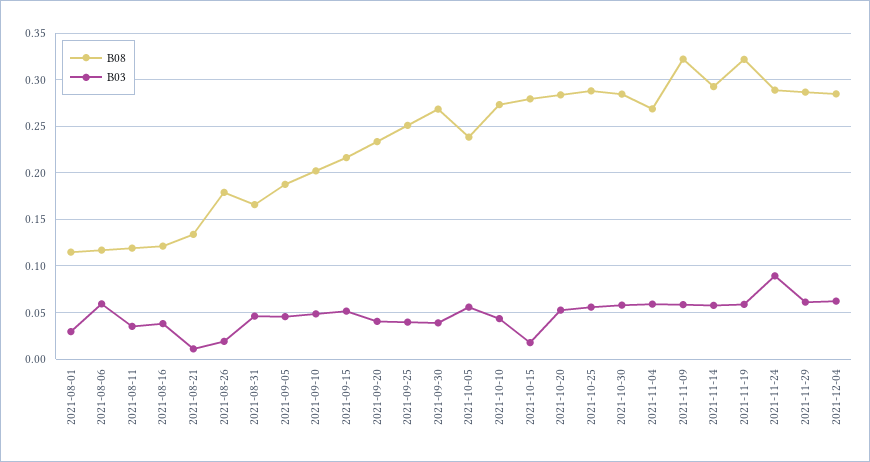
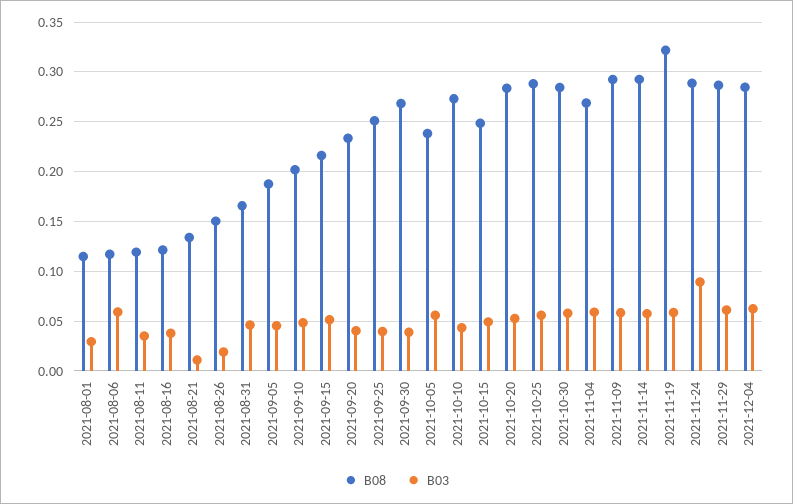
B08, 2021-08-26: 0.18 -> 0.15
B08, 2021-10-15: 0.28 -> 0.25
B03, 2021-10-15: 0.02 -> 0.05
B08, 2021-11-09: 0.32 -> 0.29

